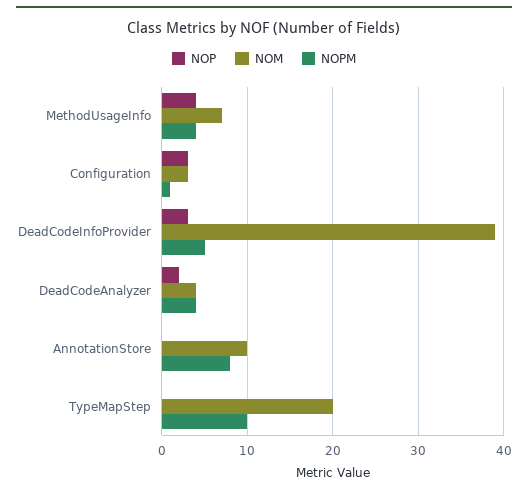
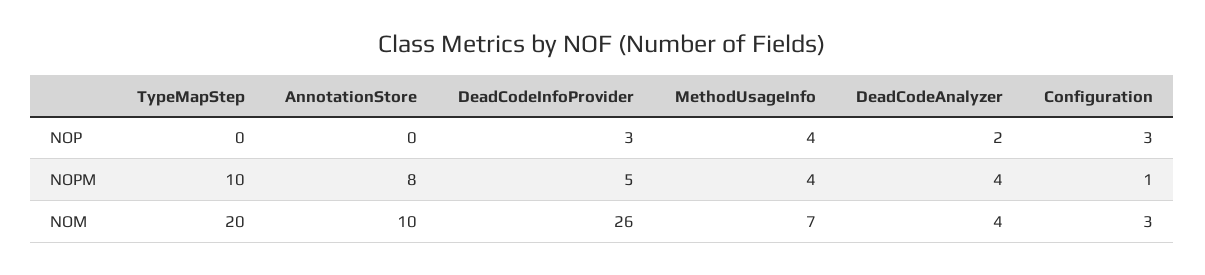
NOM, DeadCodeInfoProvider: 39 -> 26

